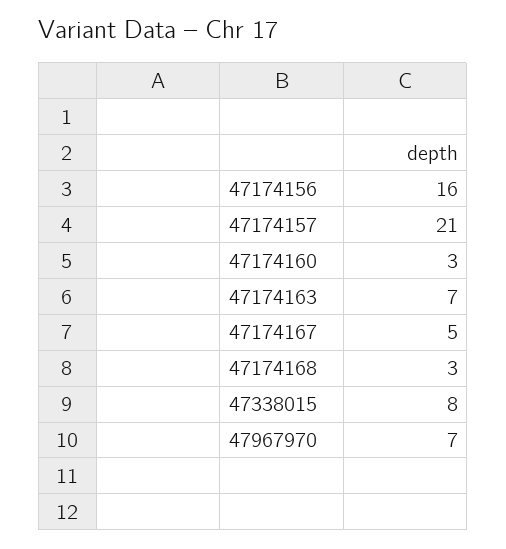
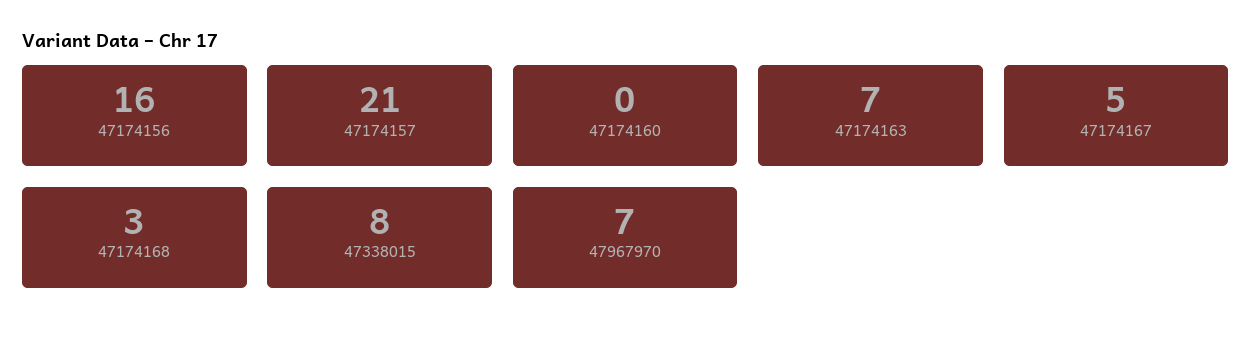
47174160: 3 -> 0

